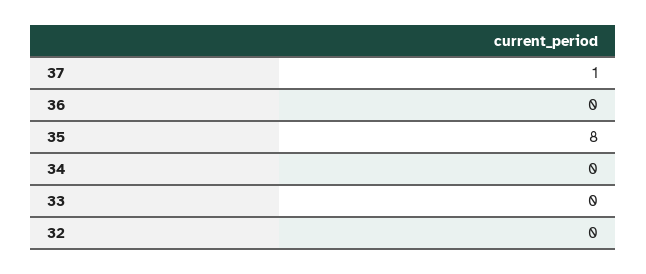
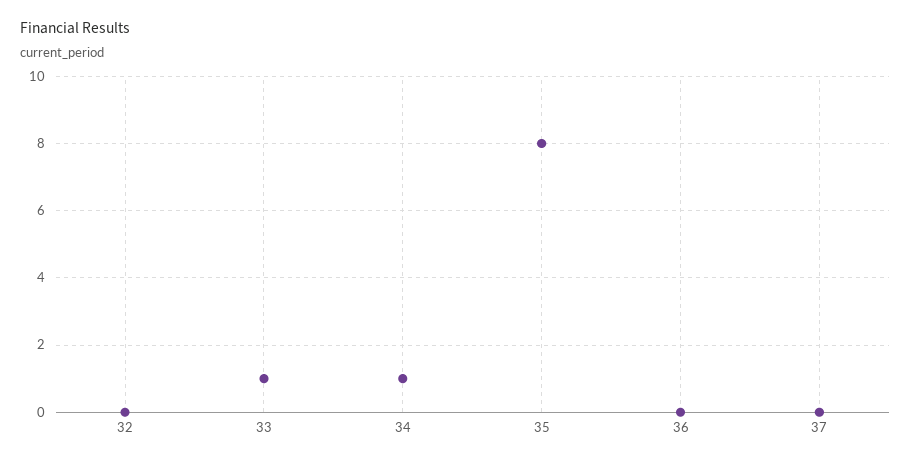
37: 1 -> 0
34: 0 -> 1
33: 0 -> 1

